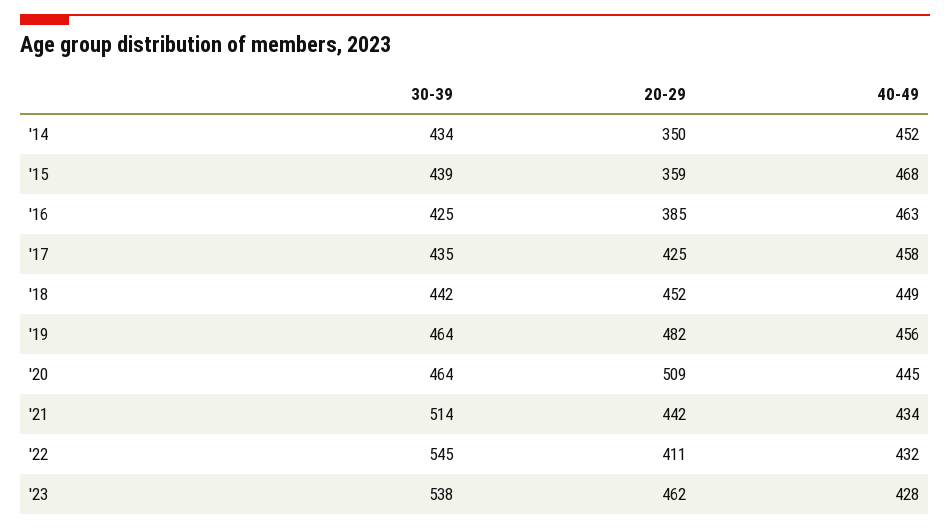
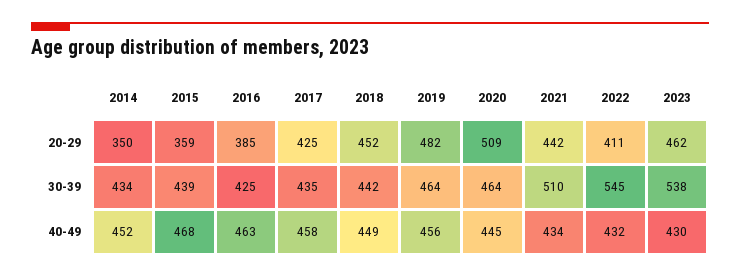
30-39, '21: 514 -> 510
40-49, '23: 428 -> 430

